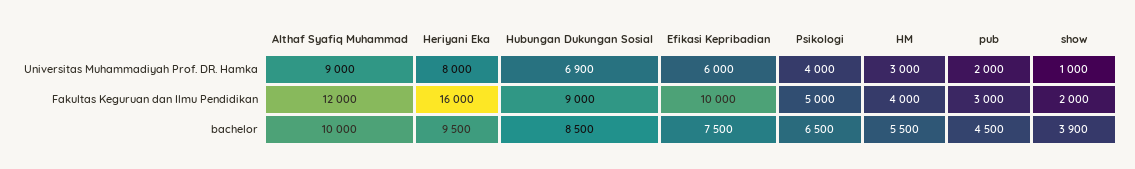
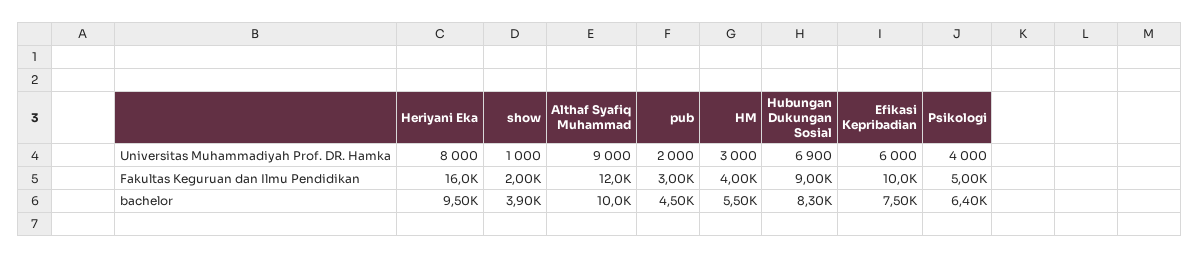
Hubungan Dukungan Sosial, bachelor: 8500 -> 8300
Psikologi, bachelor: 6500 -> 6400

